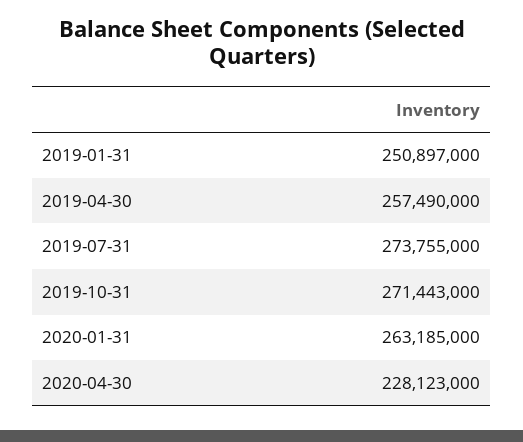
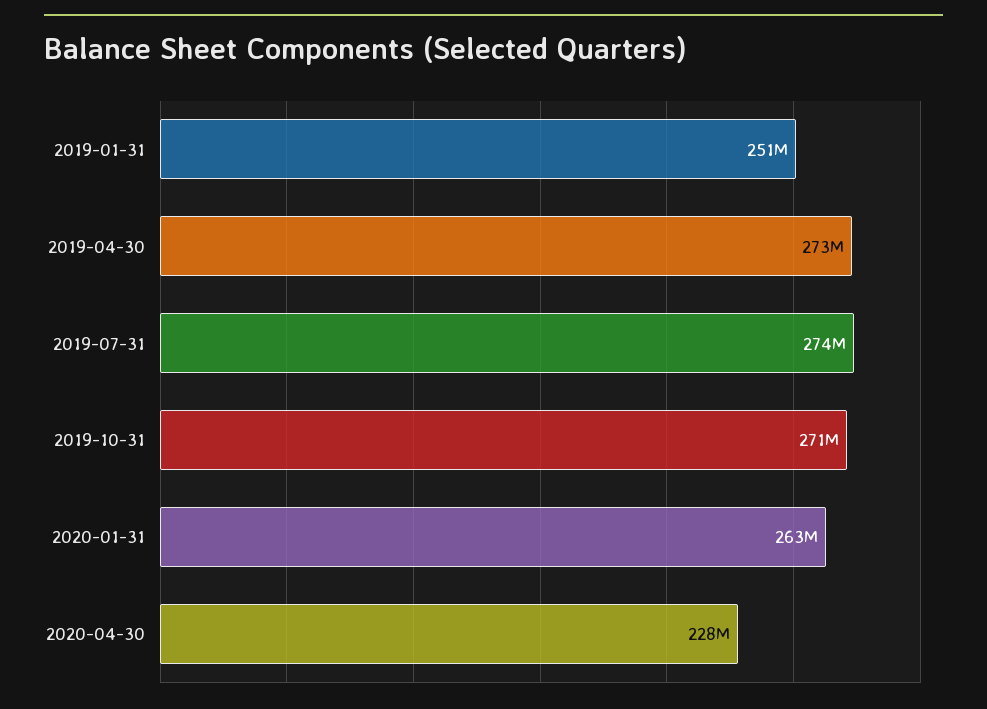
2019-04-30: 257490000 -> 273000000

